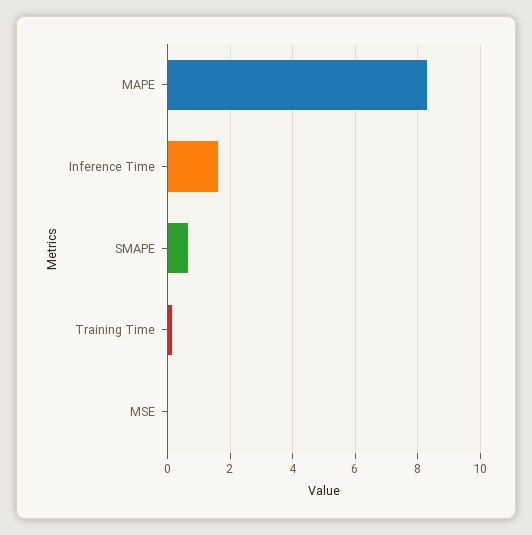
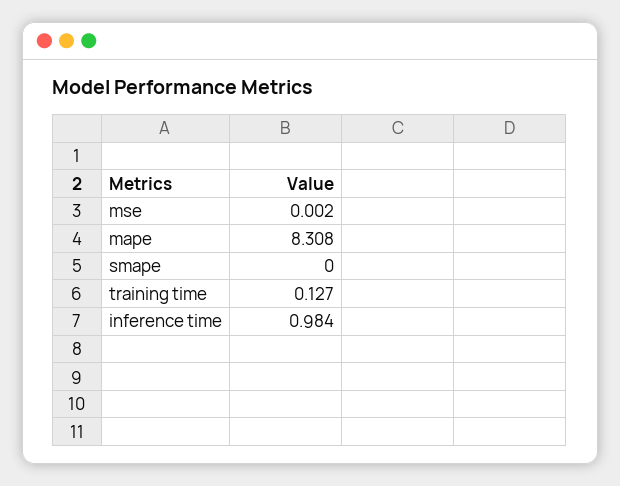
Inference Time: 1.6 -> 0.984
SMAPE: 0.6 -> 0

